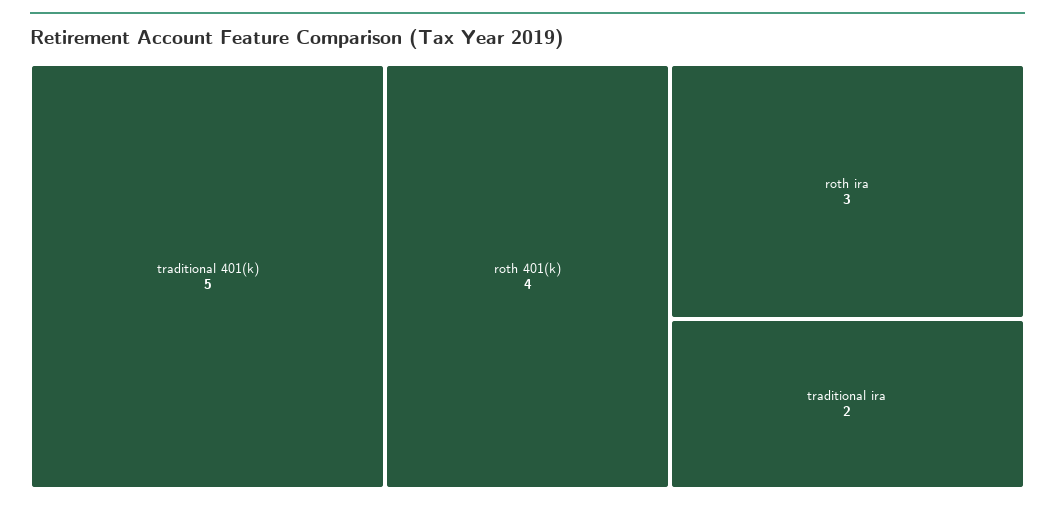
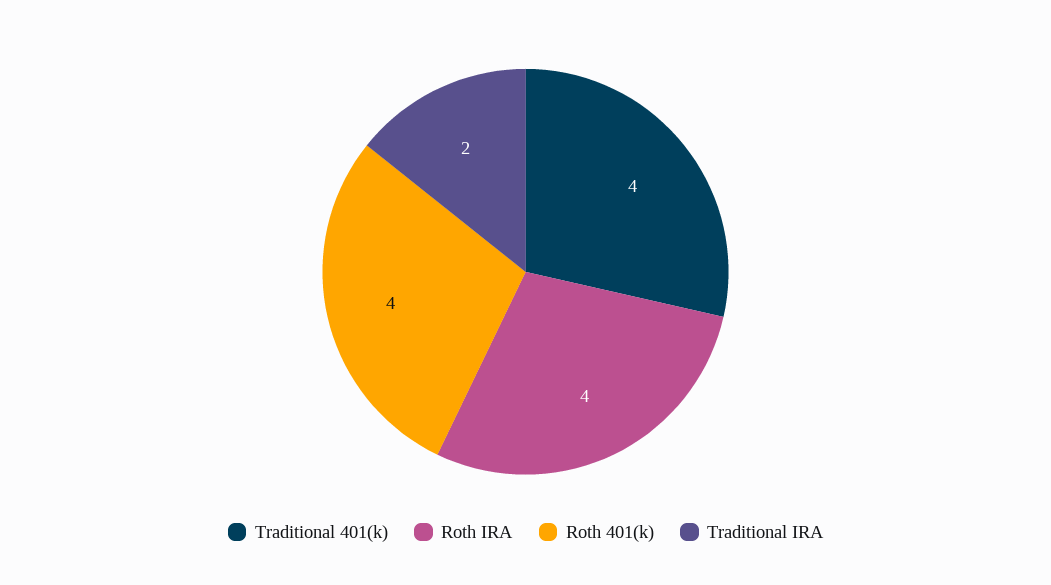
traditional 401(k): 5 -> 4
roth ira: 3 -> 4

